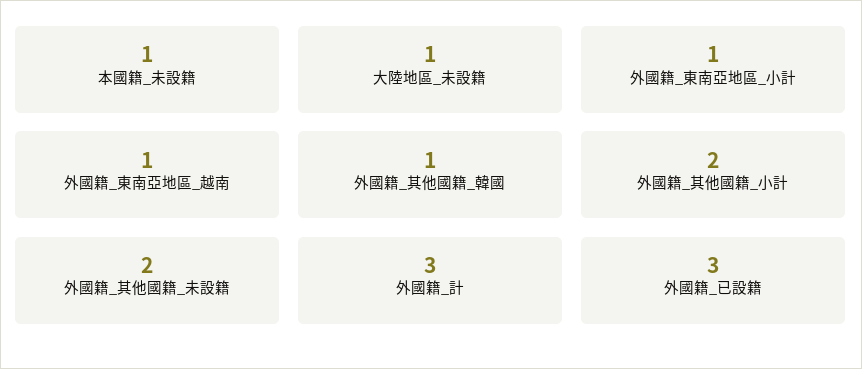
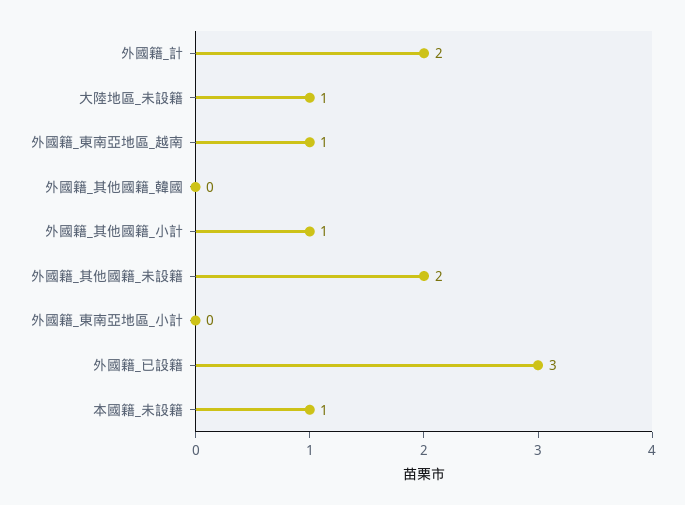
外國籍_東南亞地區_小計: 1 -> 0
外國籍_其他國籍_韓國: 1 -> 0
外國籍_其他國籍_小計: 2 -> 1
外國籍_計: 3 -> 2

